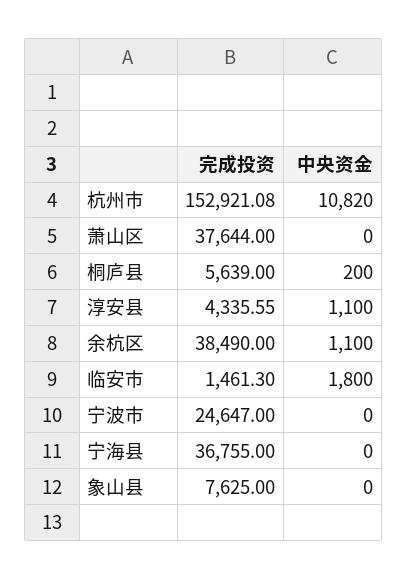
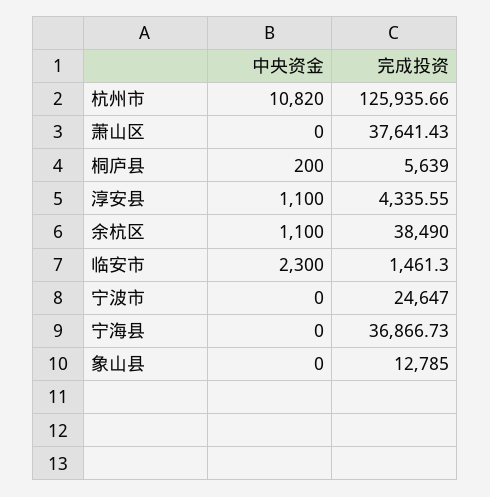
完成投资, 杭州市: 152921.08 -> 125935.66
完成投资, 萧山区: 37644 -> 37641.43
中央资金, 临安市: 1800 -> 2300
完成投资, 宁海县: 36755 -> 36866.73
完成投资, 象山县: 7625 -> 12785

